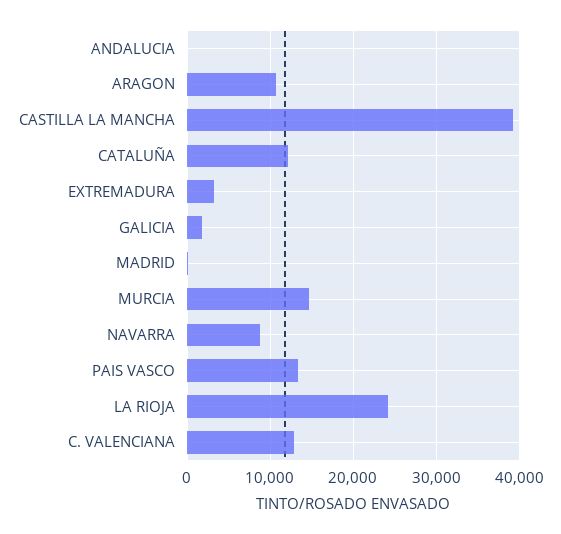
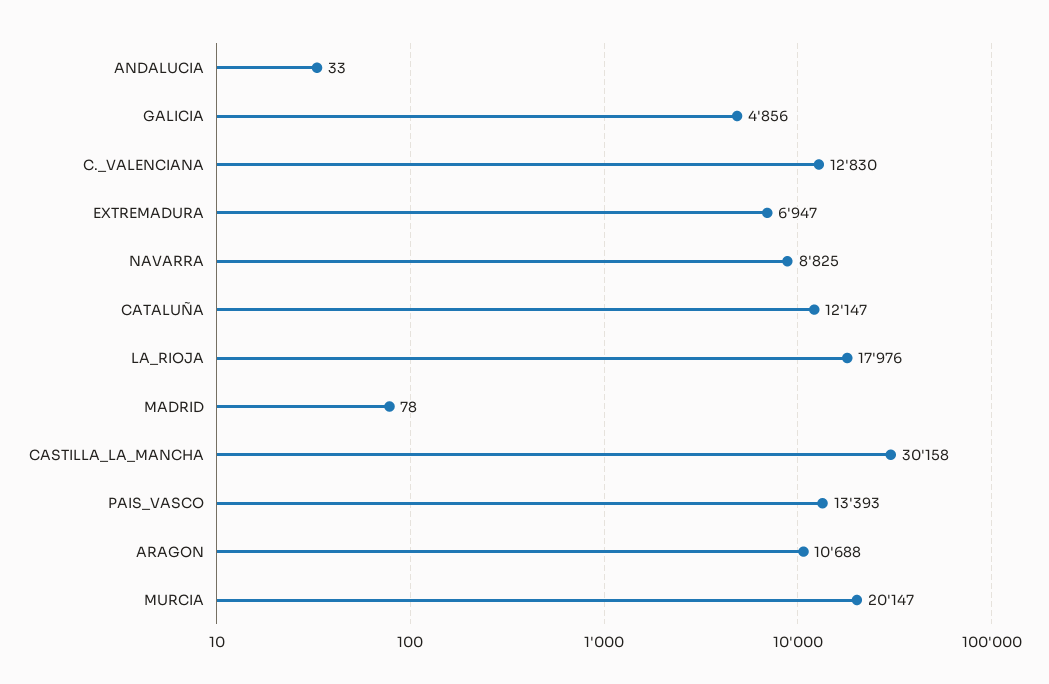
CASTILLA LA MANCHA: 39000 -> 30158
EXTREMADURA: 3000 -> 6947
GALICIA: 2000 -> 4856
MURCIA: 15000 -> 20147
LA RIOJA: 24000 -> 17976

